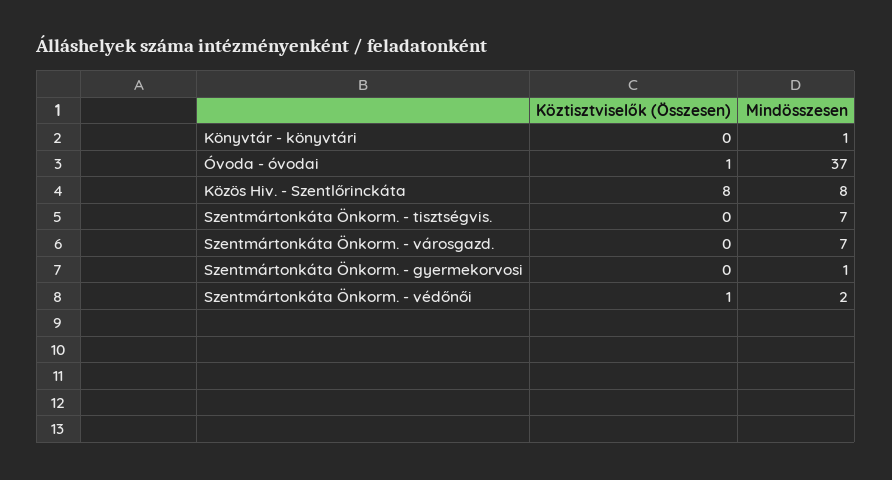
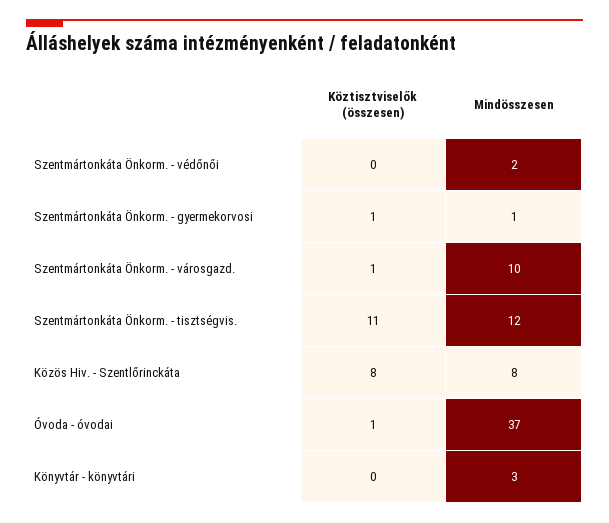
Mindösszesen, Könyvtár - könyvtári: 1 -> 3
Köztisztviselők (Összesen), Szentmártonkáta Önkorm. - tisztségvis.: 0 -> 11
Mindösszesen, Szentmártonkáta Önkorm. - tisztségvis.: 7 -> 12
Köztisztviselők (Összesen), Szentmártonkáta Önkorm. - városgazd.: 0 -> 1
Mindösszesen, Szentmártonkáta Önkorm. - városgazd.: 7 -> 10
Köztisztviselők (Összesen), Szentmártonkáta Önkorm. - gyermekorvosi: 0 -> 1
Köztisztviselők (Összesen), Szentmártonkáta Önkorm. - védőnői: 1 -> 0

